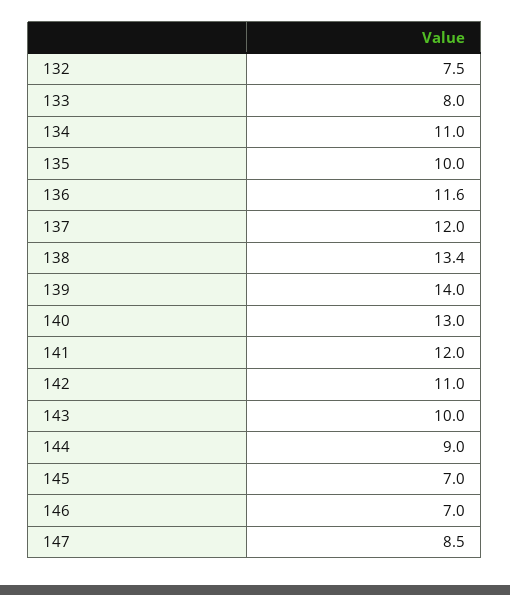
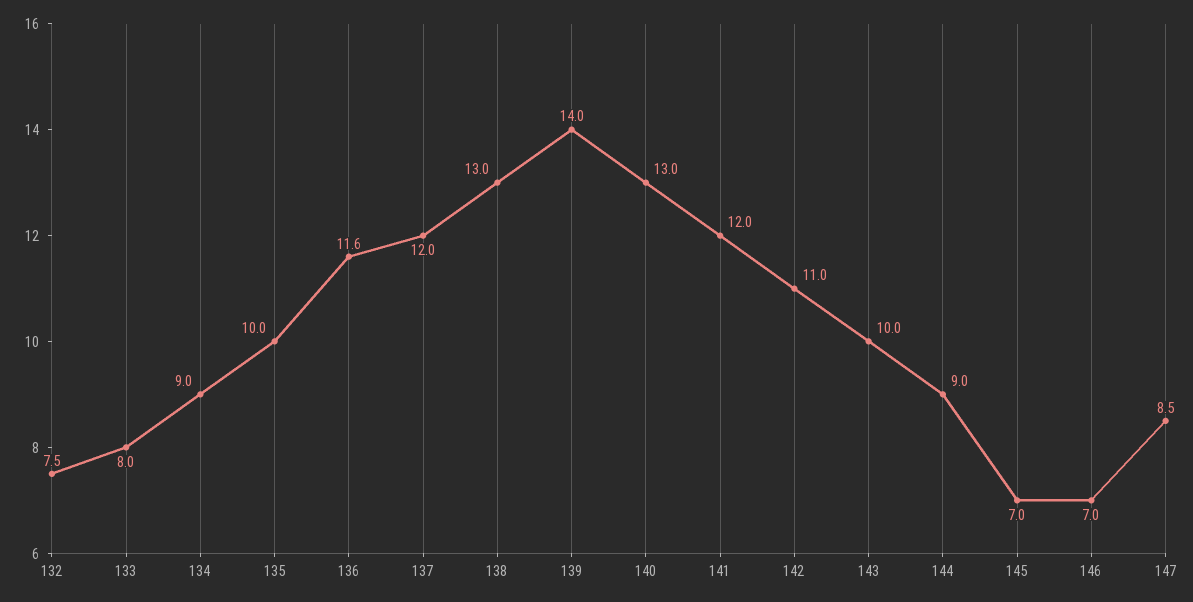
134: 11 -> 9
138: 13.4 -> 13

